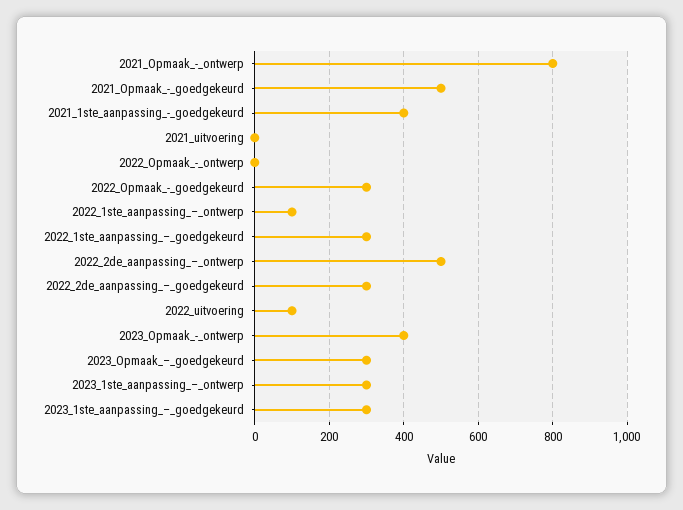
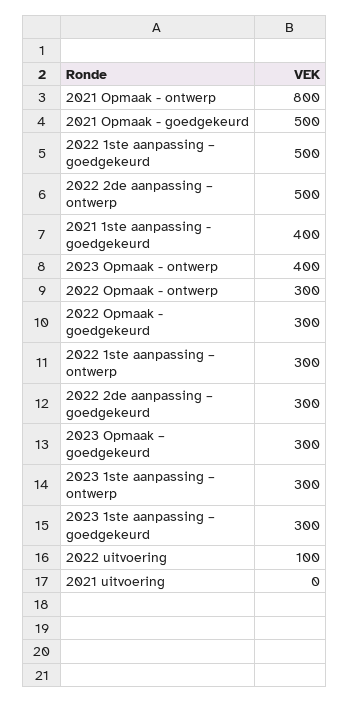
2022_Opmaak_-_ontwerp: 0 -> 300
2022_1ste_aanpassing_–_ontwerp: 100 -> 300
2022_1ste_aanpassing_–_goedgekeurd: 300 -> 500

